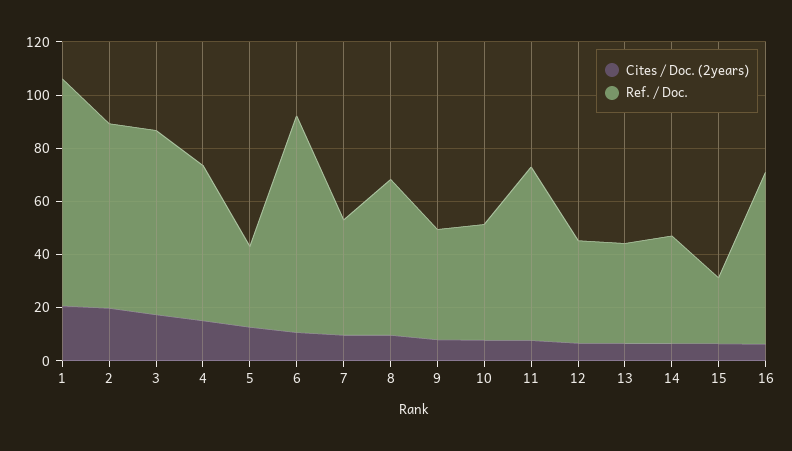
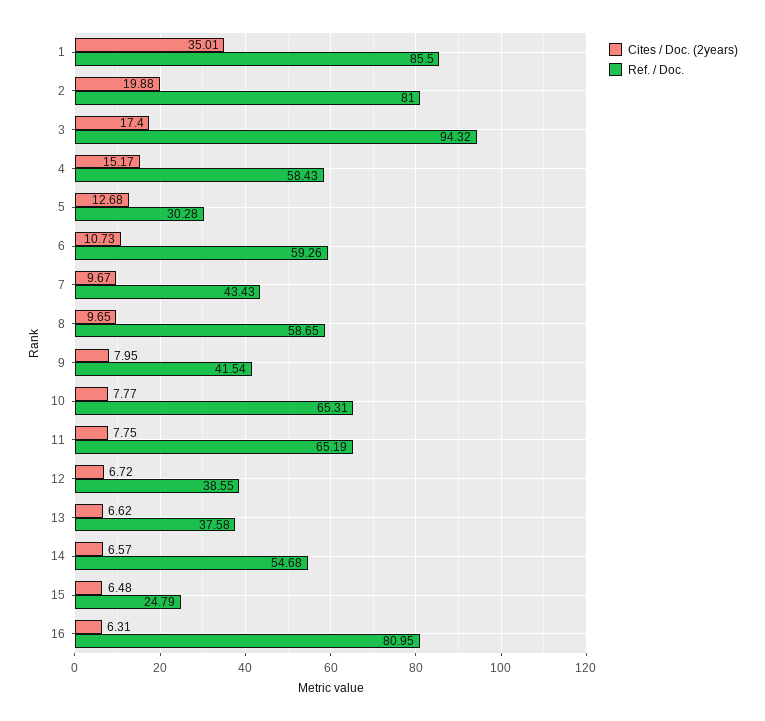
Cites / Doc. (2years), 1: 20 -> 35.01
Ref. / Doc., 2: 70 -> 81
Ref. / Doc., 3: 70 -> 94.32
Ref. / Doc., 6: 80 -> 59.26
Ref. / Doc., 10: 45 -> 65.31
Ref. / Doc., 14: 40 -> 54.68
Ref. / Doc., 16: 65 -> 80.95

